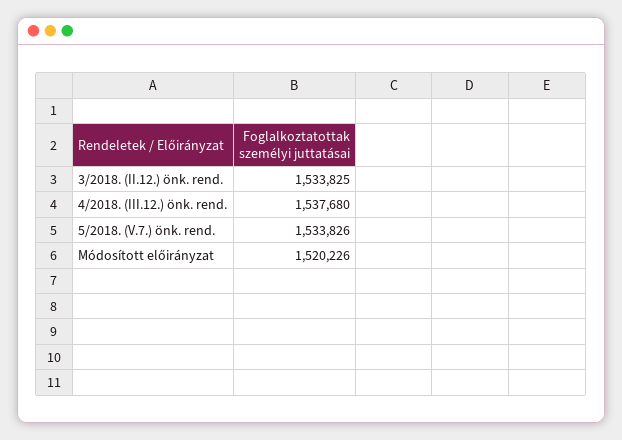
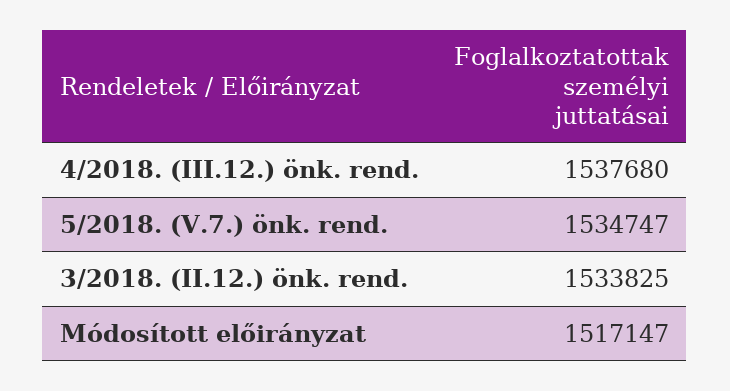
5/2018. (V.7.) önk. rend.: 1533826 -> 1534747
Módosított előirányzat: 1520226 -> 1517147

